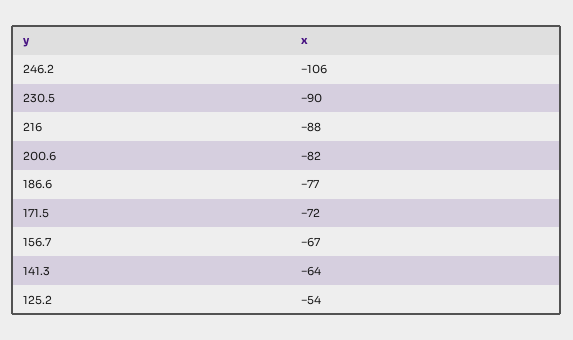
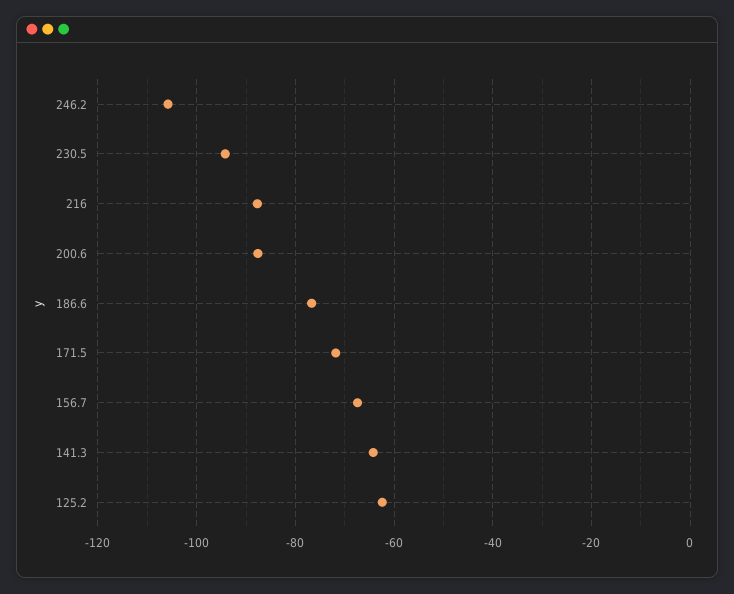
230.5: -90 -> -94
200.6: -82 -> -88
125.2: -54 -> -62

